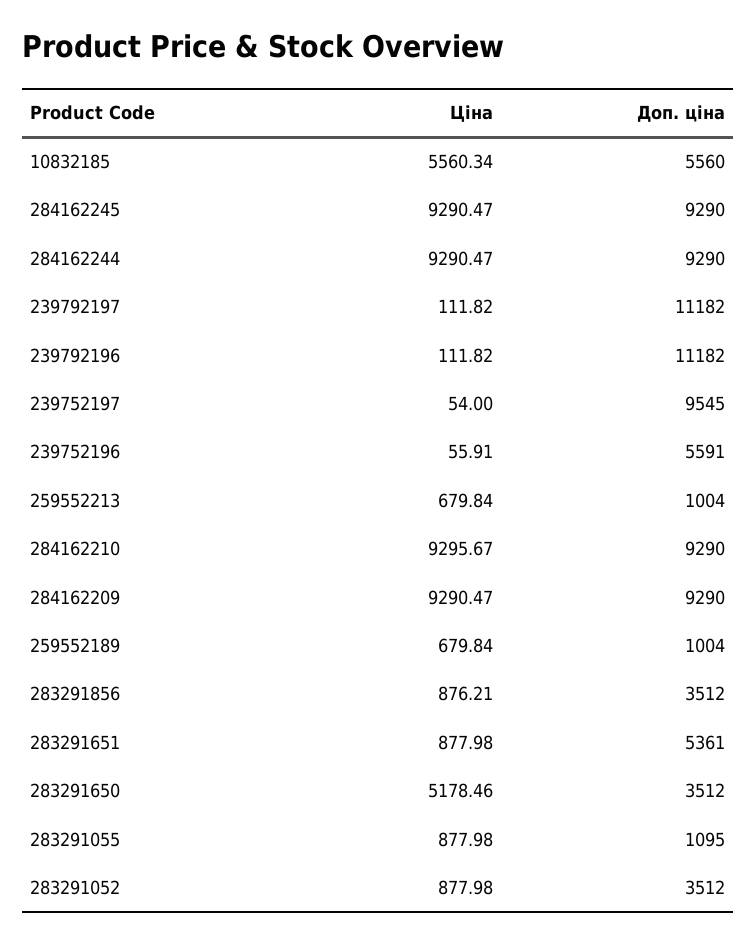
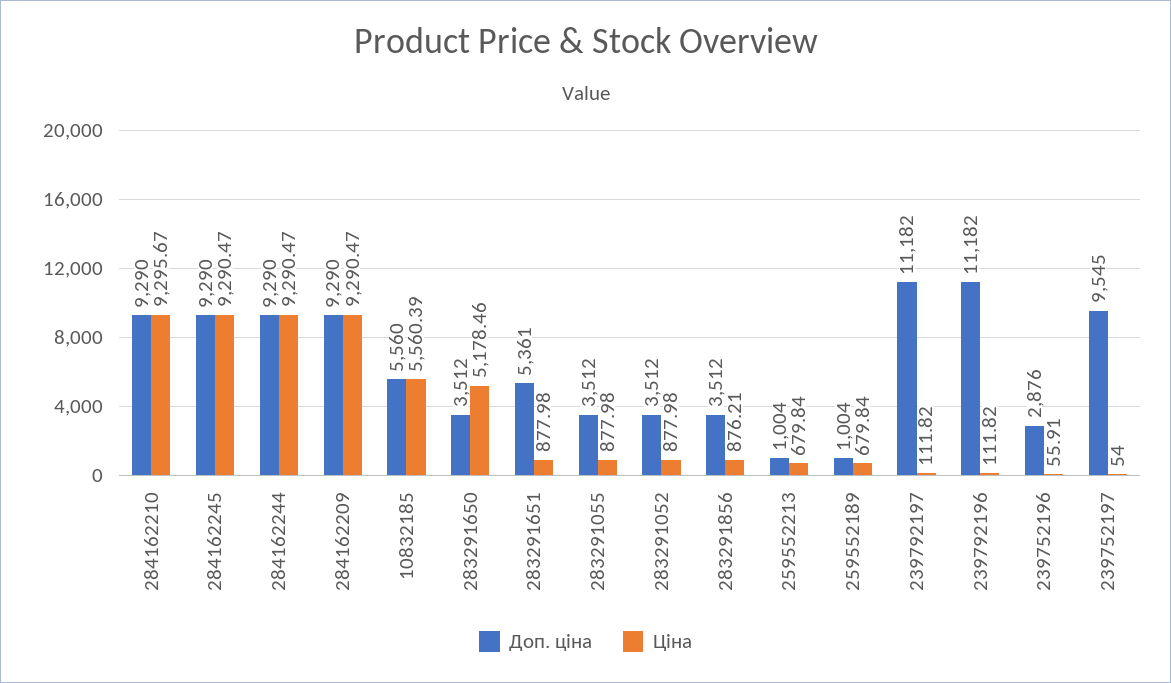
Ціна, 10832185: 5560.34 -> 5560.39
Доп. ціна, 239752196: 5591 -> 2876
Доп. ціна, 283291055: 1095 -> 3512

